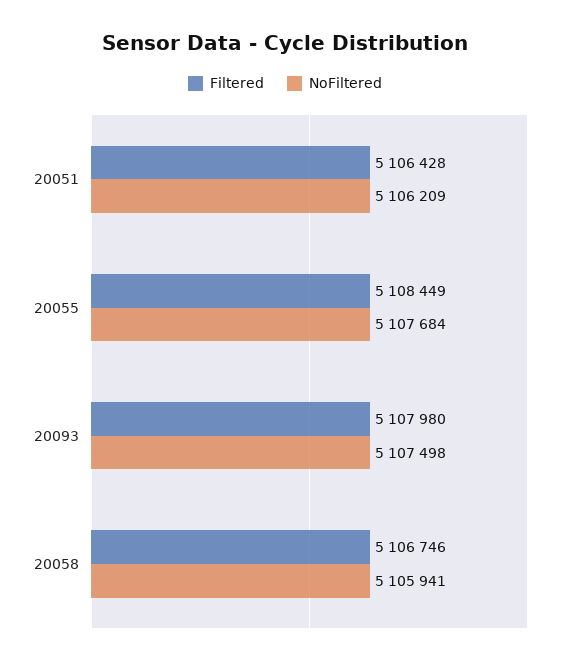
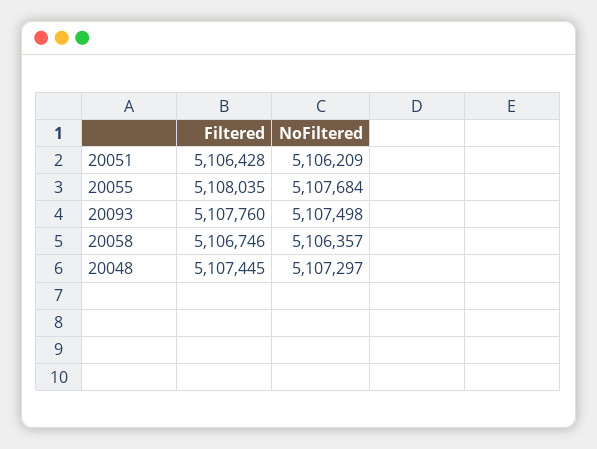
Filtered, 20055: 5108449 -> 5108035
Filtered, 20093: 5107980 -> 5107760
NoFiltered, 20058: 5105941 -> 5106357
Filtered, 20048: none -> 5107445
NoFiltered, 20048: none -> 5107297

